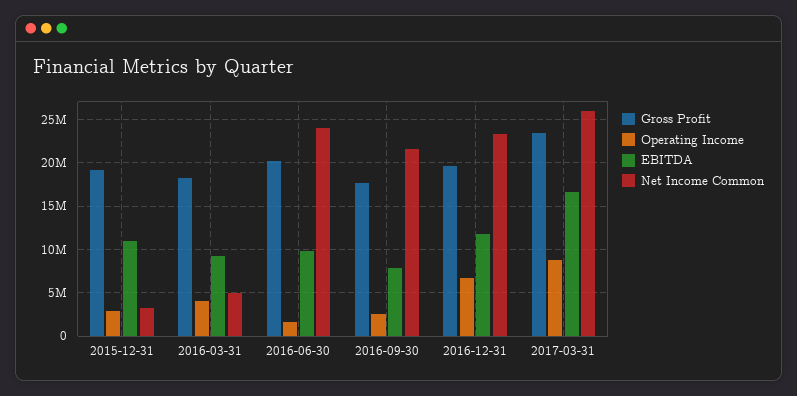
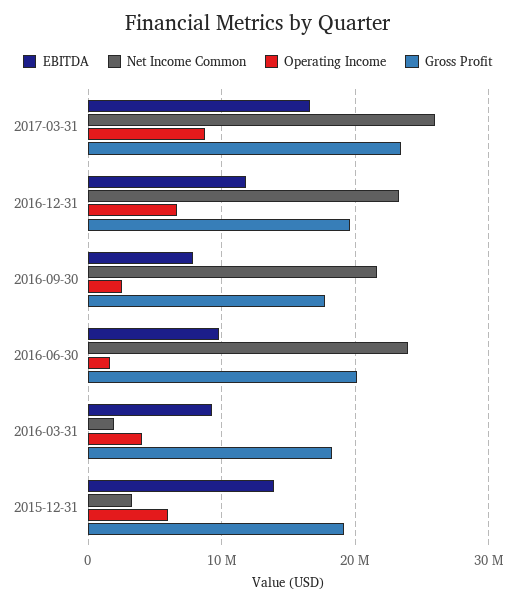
Operating Income, 2015-12-31: 3000000 -> 6000000
EBITDA, 2015-12-31: 11000000 -> 14000000
Net Income Common, 2016-03-31: 5000000 -> 2000000

